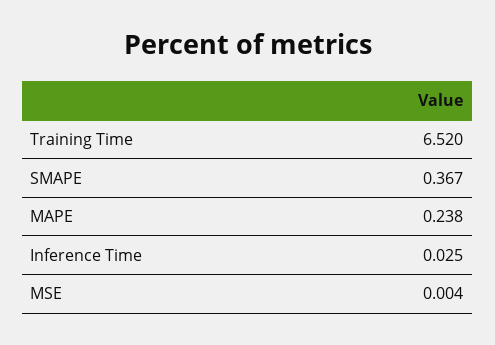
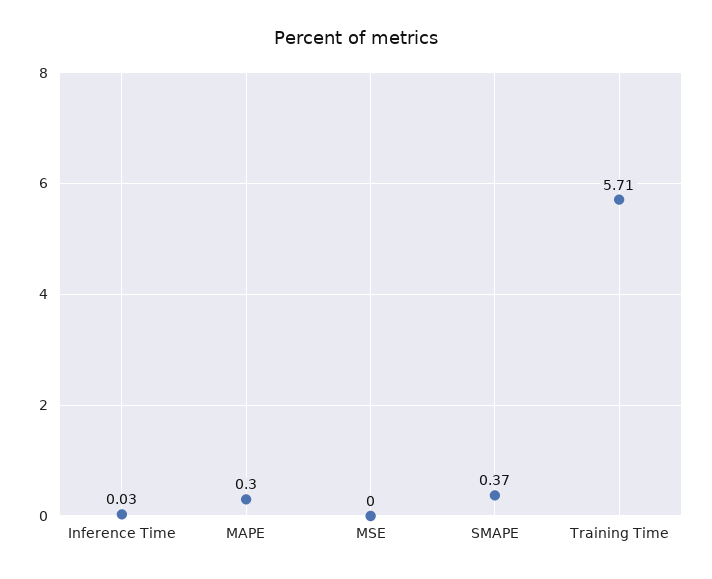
Training Time: 6.52 -> 5.71
MAPE: 0.238 -> 0.3

